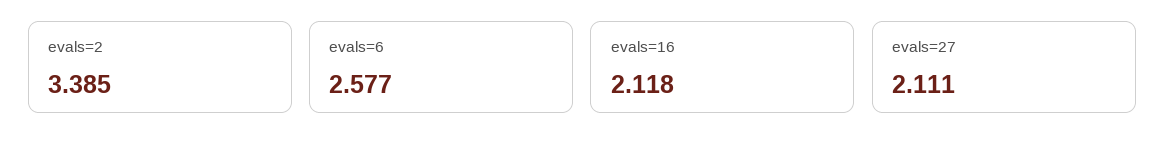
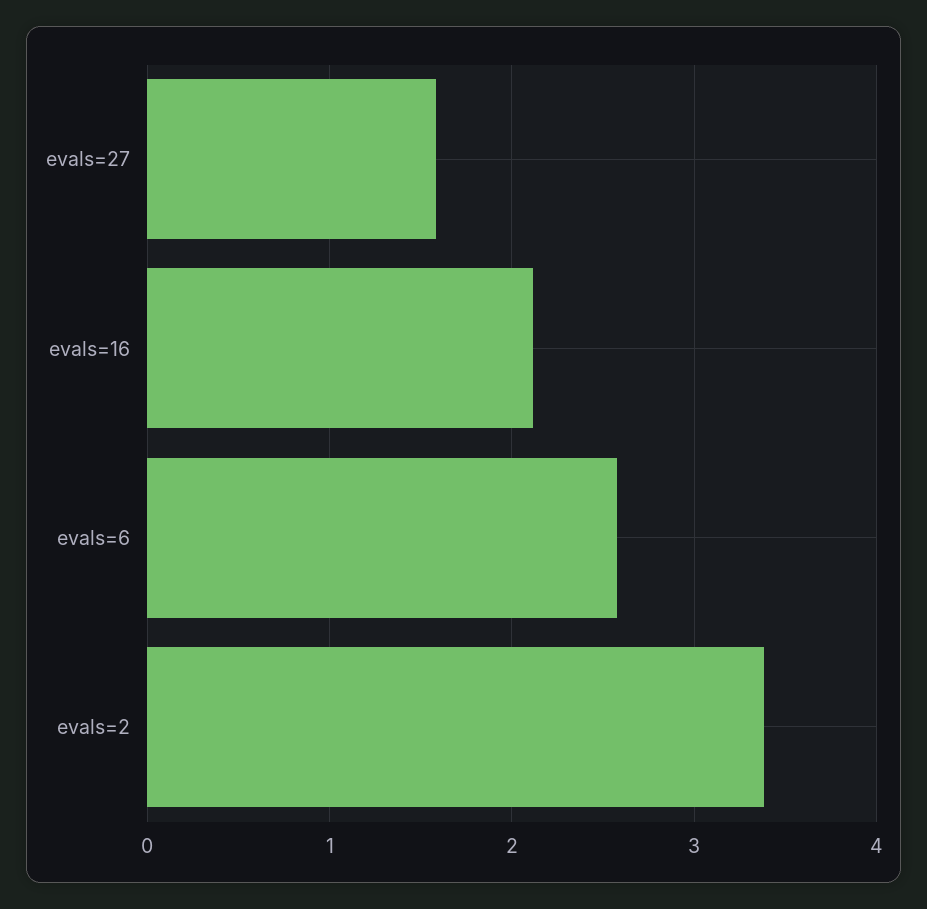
evals=27: 2.111 -> 1.6

